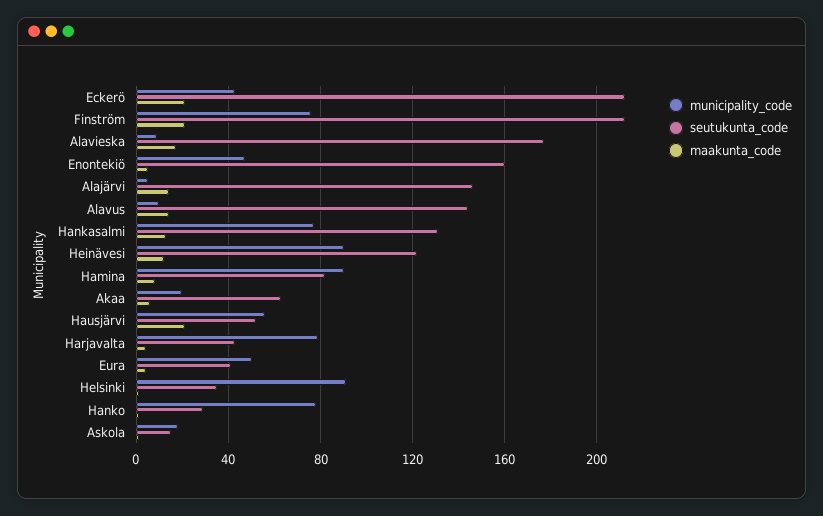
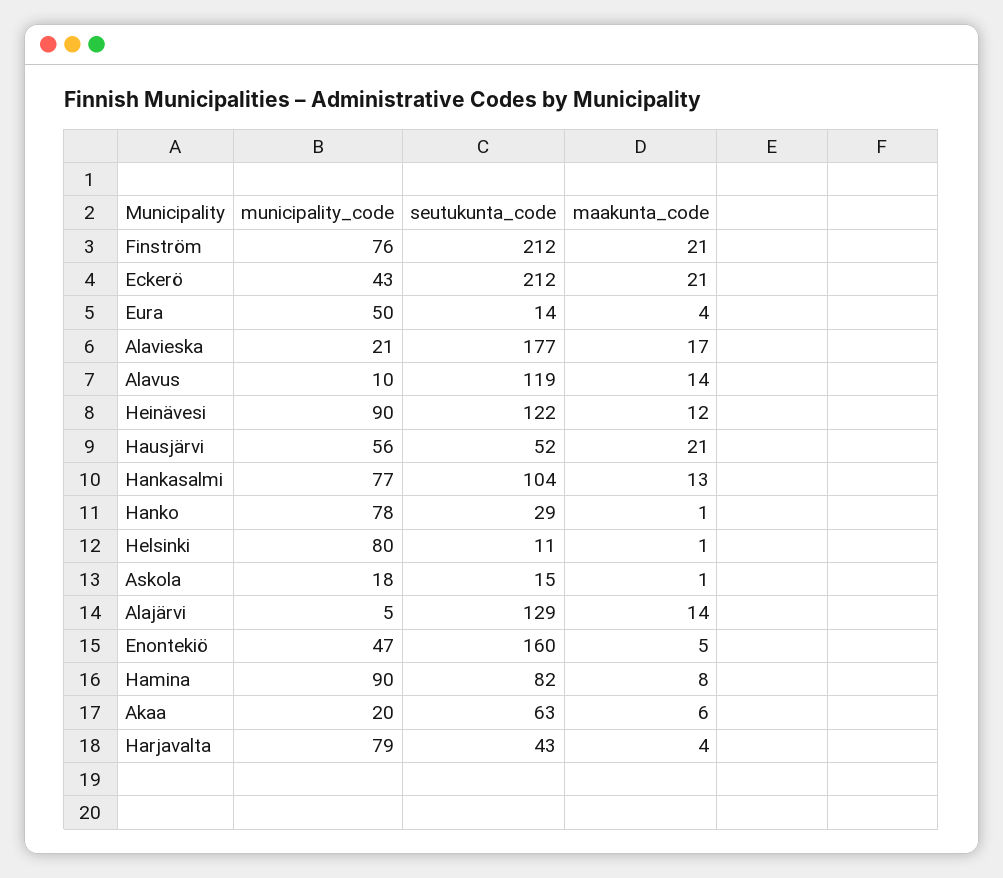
municipality_code, Alavieska: 10 -> 21
seutukunta_code, Alajärvi: 145 -> 129
seutukunta_code, Alavus: 145 -> 119
seutukunta_code, Hankasalmi: 130 -> 104
seutukunta_code, Eura: 40 -> 14
municipality_code, Helsinki: 90 -> 80
seutukunta_code, Helsinki: 35 -> 11

